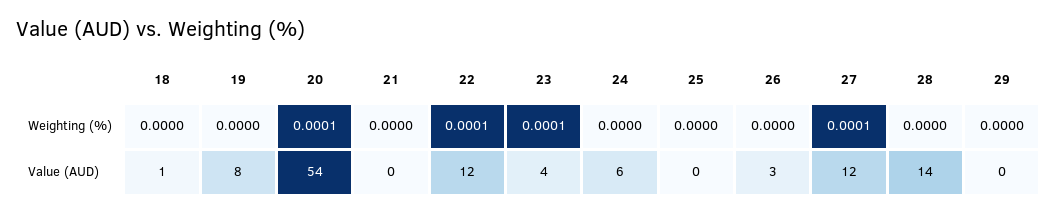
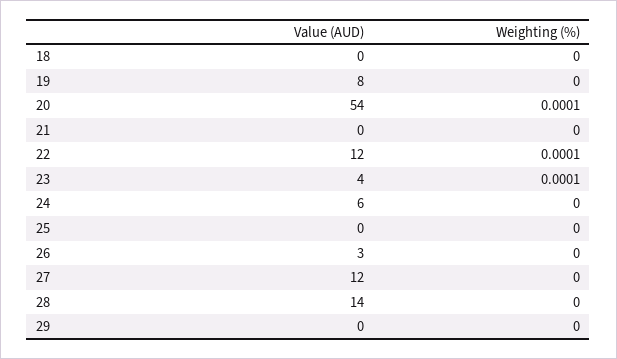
27, Weighting (%): 0.0001 -> 0
18, Value (AUD): 1 -> 0

